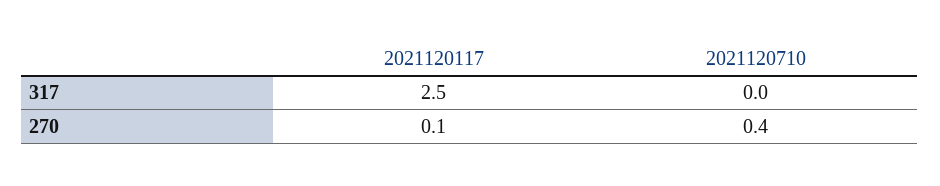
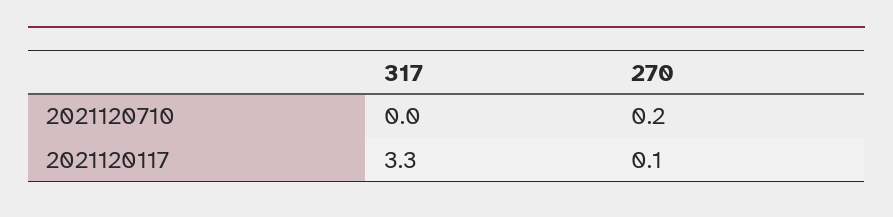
2021120117, 317: 2.5 -> 3.3
2021120710, 270: 0.4 -> 0.2

